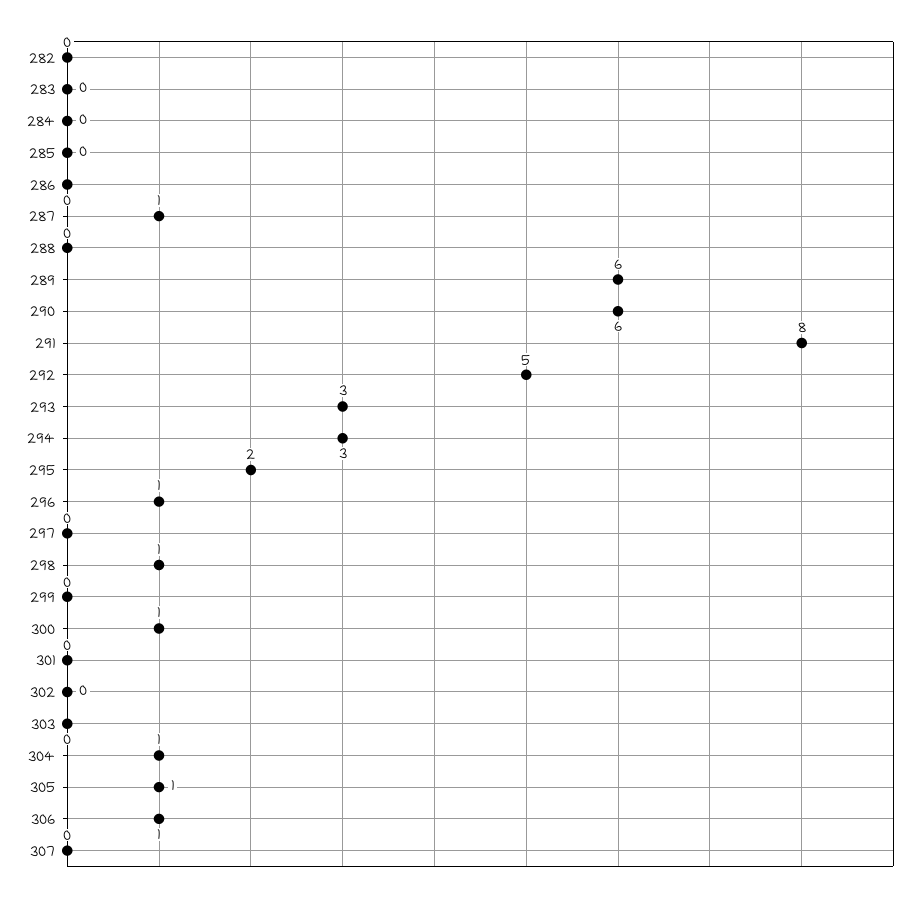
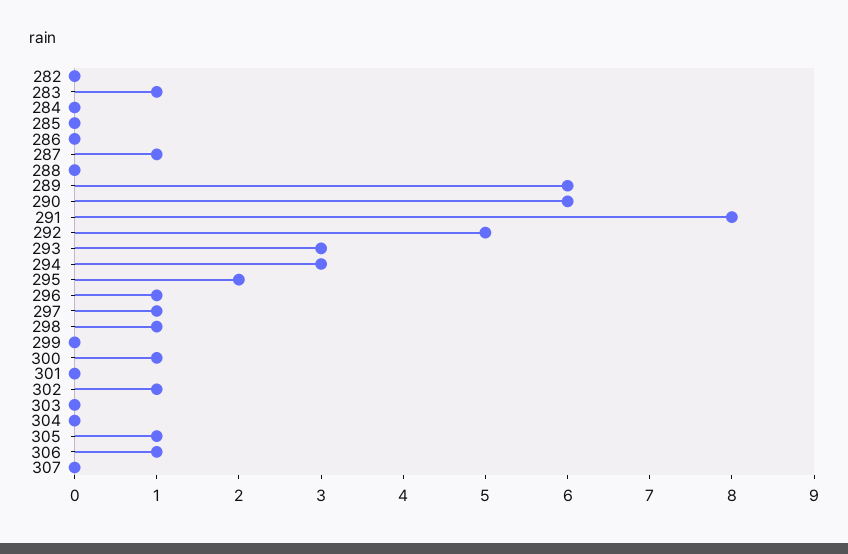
283: 0 -> 1
297: 0 -> 1
302: 0 -> 1
304: 1 -> 0

